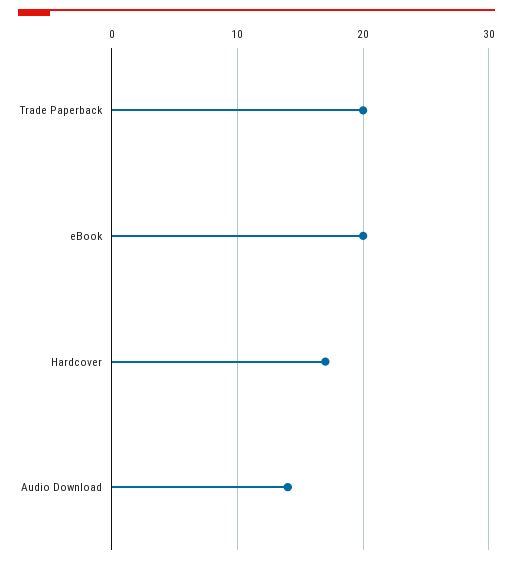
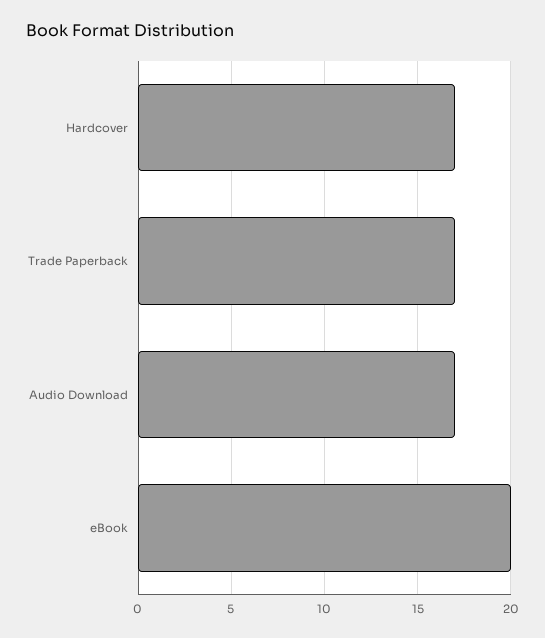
Trade Paperback: 20 -> 17
Audio Download: 14 -> 17

